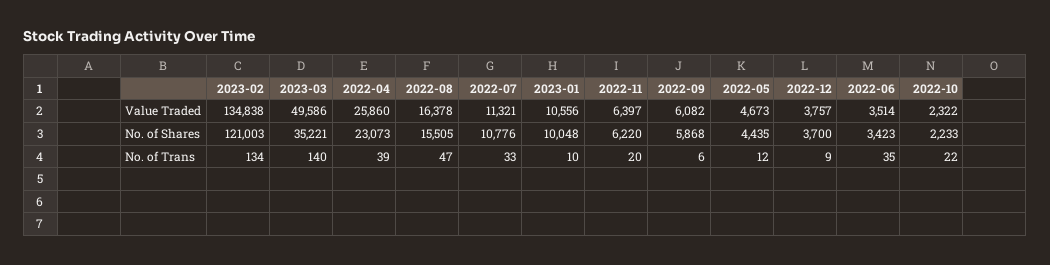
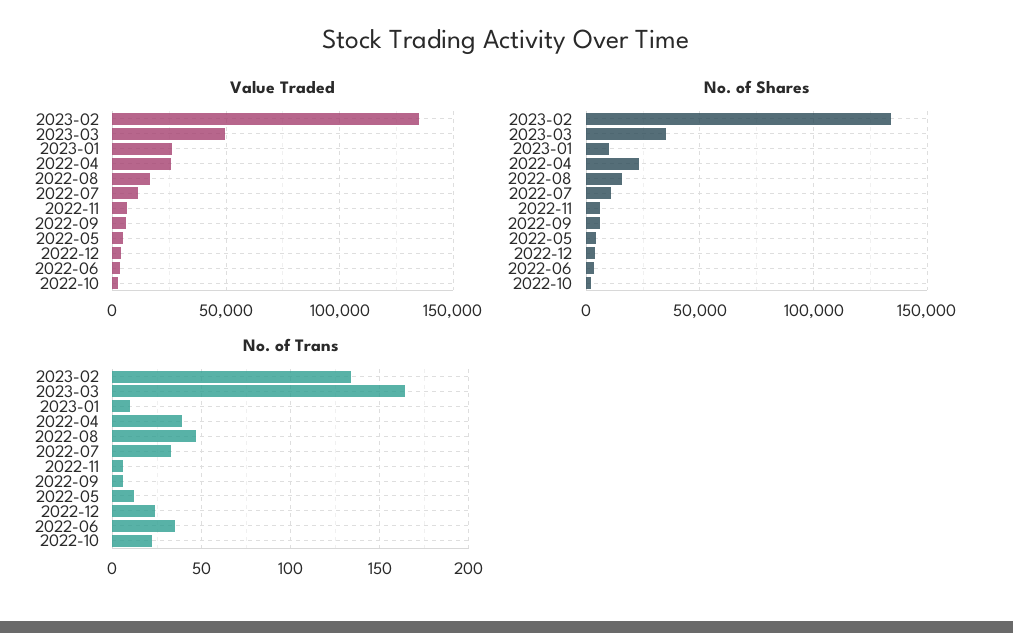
Value Traded, 2023-01: 10556 -> 25000
No. of Shares, 2023-02: 121003 -> 135000
No. of Trans, 2023-03: 140 -> 165
No. of Trans, 2022-11: 20 -> 5
No. of Trans, 2022-12: 9 -> 25

